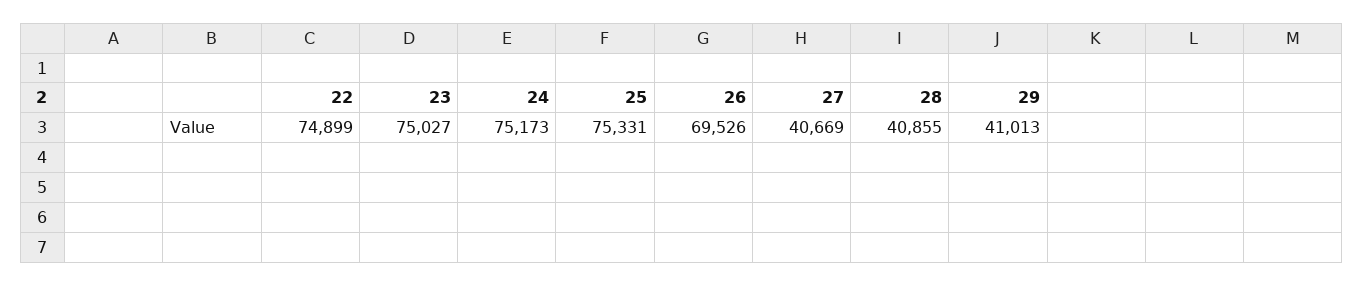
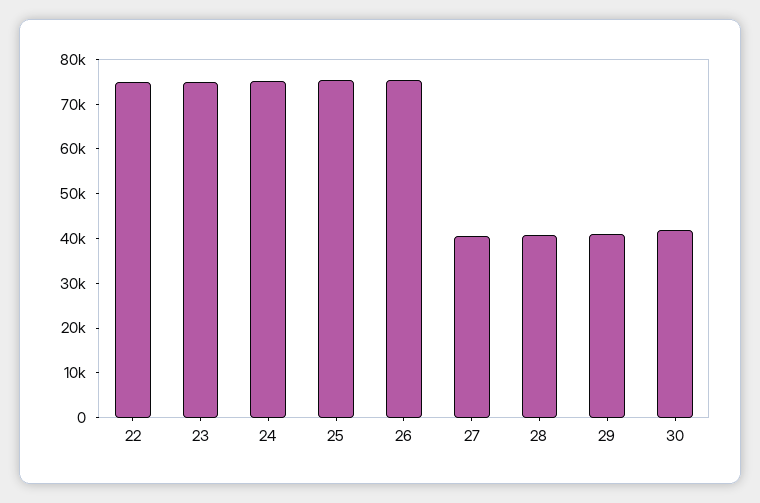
26: 69526 -> 76000
30: none -> 42000

